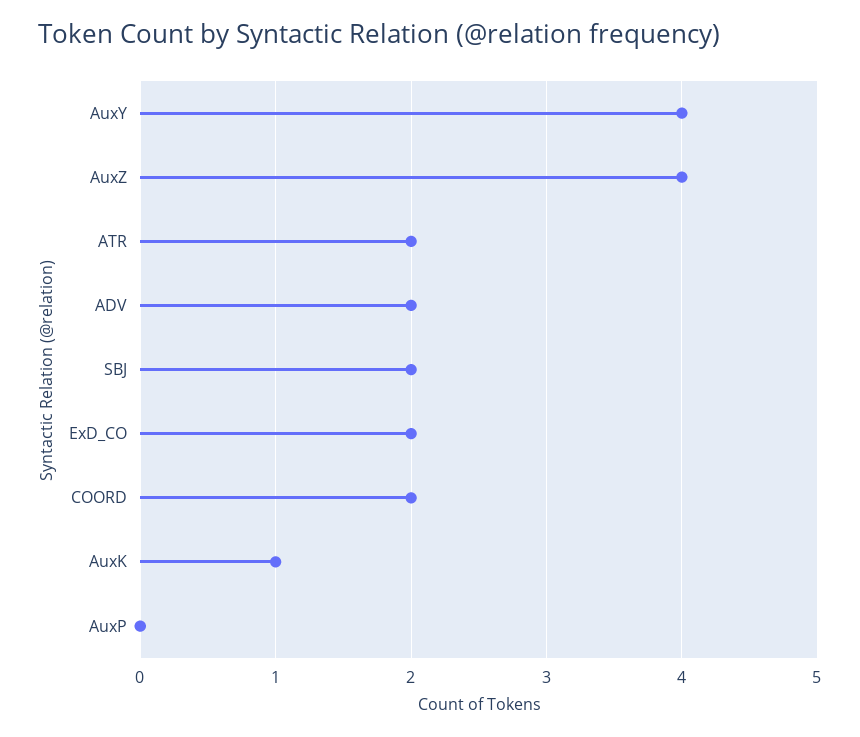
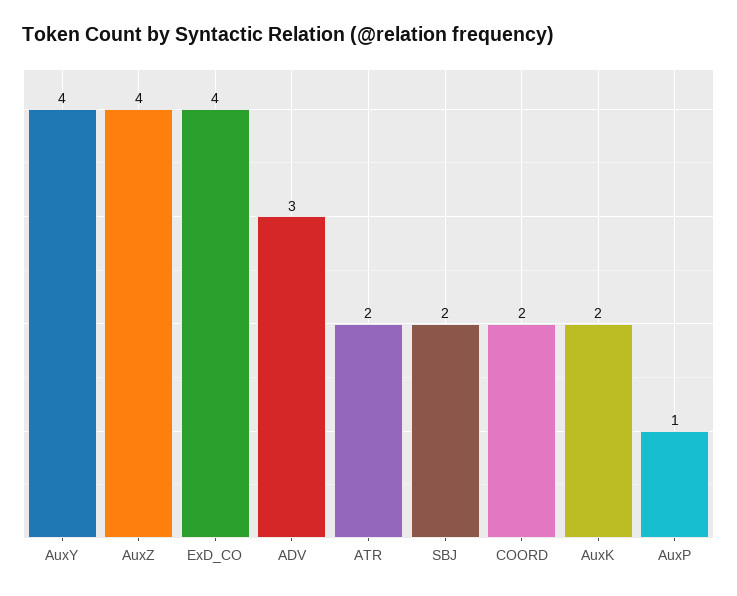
ADV: 2 -> 3
ExD_CO: 2 -> 4
AuxK: 1 -> 2
AuxP: 0 -> 1

